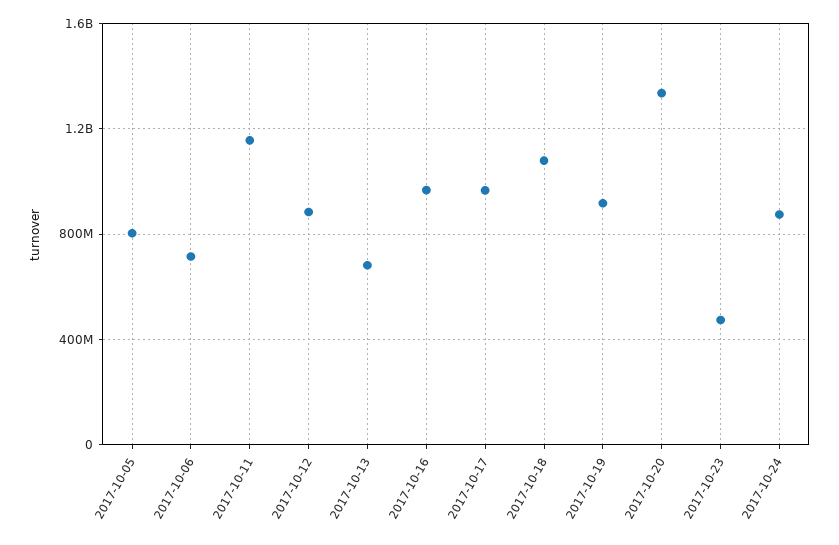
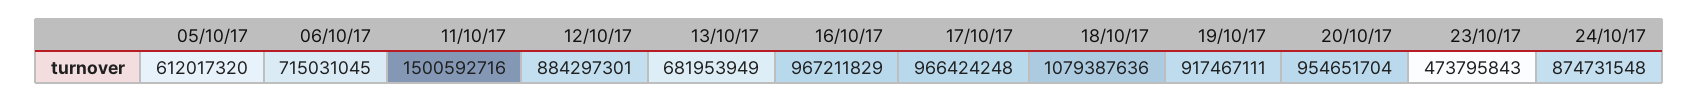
2017-10-05: 800000000 -> 612017320
2017-10-11: 1150000000 -> 1500592716
2017-10-20: 1350000000 -> 954651704

